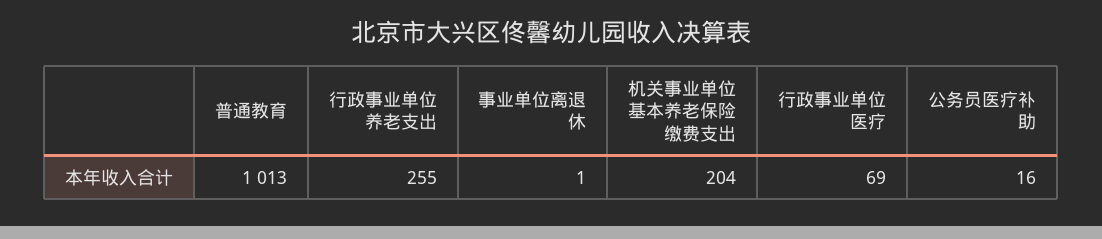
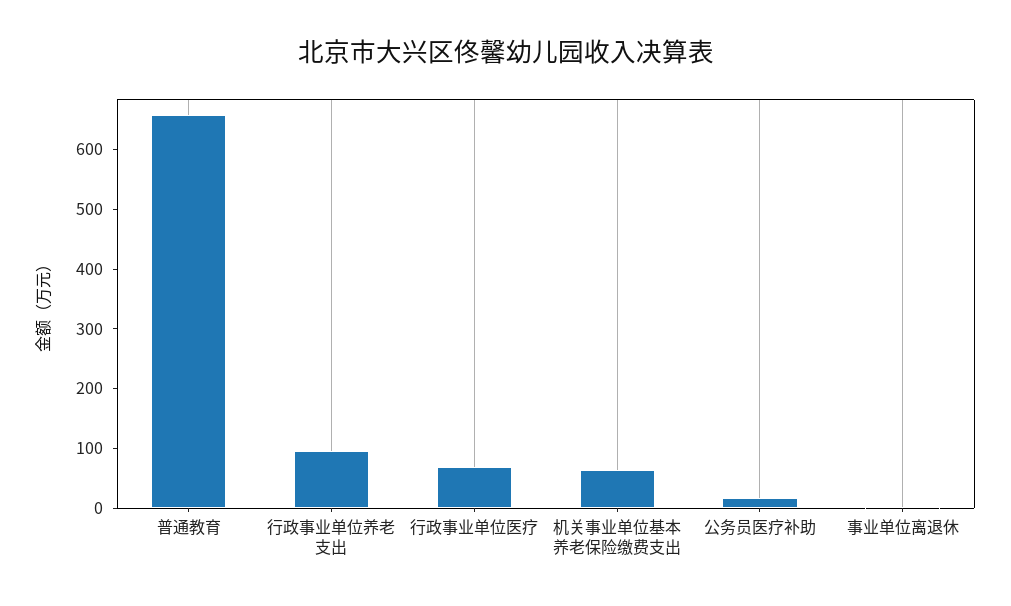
普通教育: 1013 -> 660
行政事业单位养老支出: 255 -> 100
机关事业单位基本养老保险缴费支出: 204 -> 60

